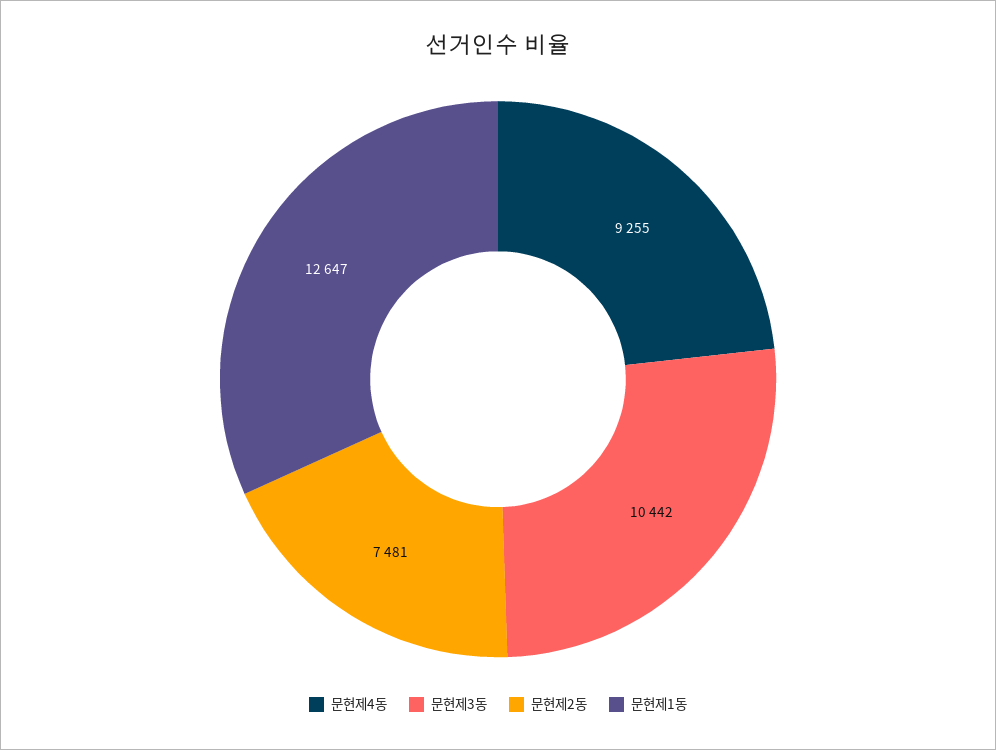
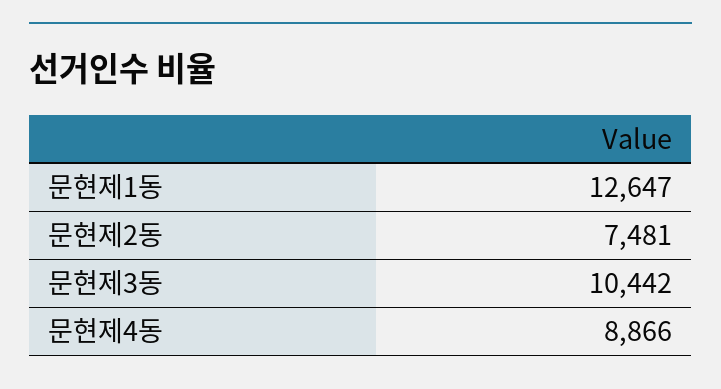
문현제4동: 9255 -> 8866

